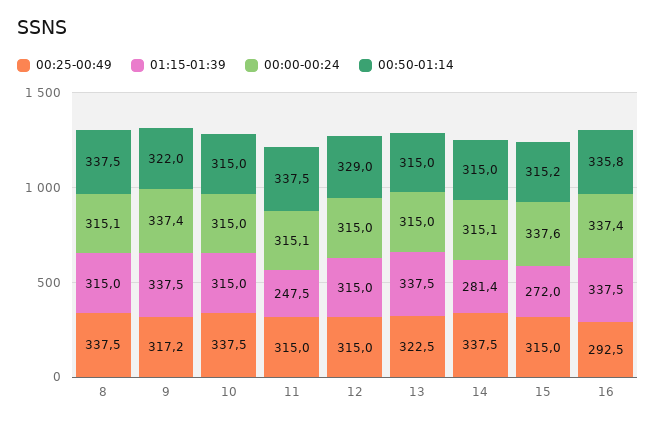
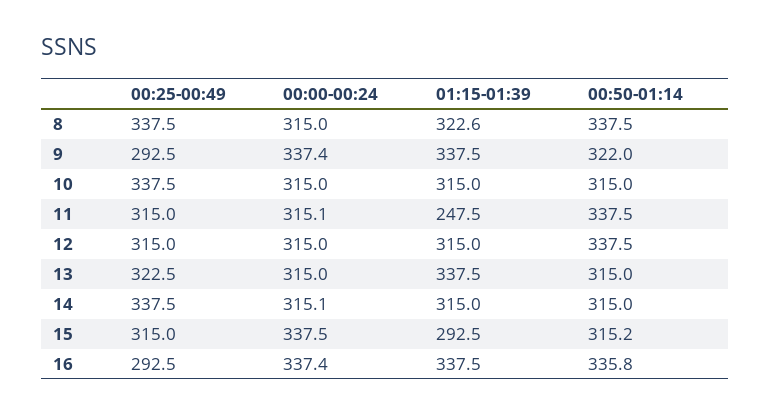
01:15-01:39, 8: 315 -> 322.6
00:00-00:24, 8: 315.1 -> 315
00:25-00:49, 9: 317.2 -> 292.5
00:50-01:14, 12: 329 -> 337.5
01:15-01:39, 14: 281.4 -> 315
01:15-01:39, 15: 272 -> 292.5
00:00-00:24, 15: 337.6 -> 337.5

